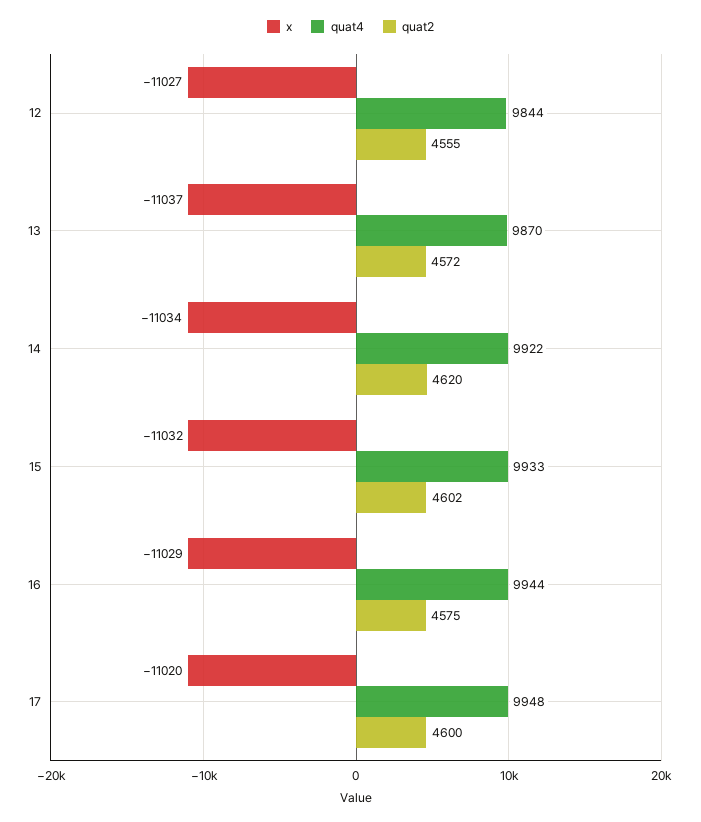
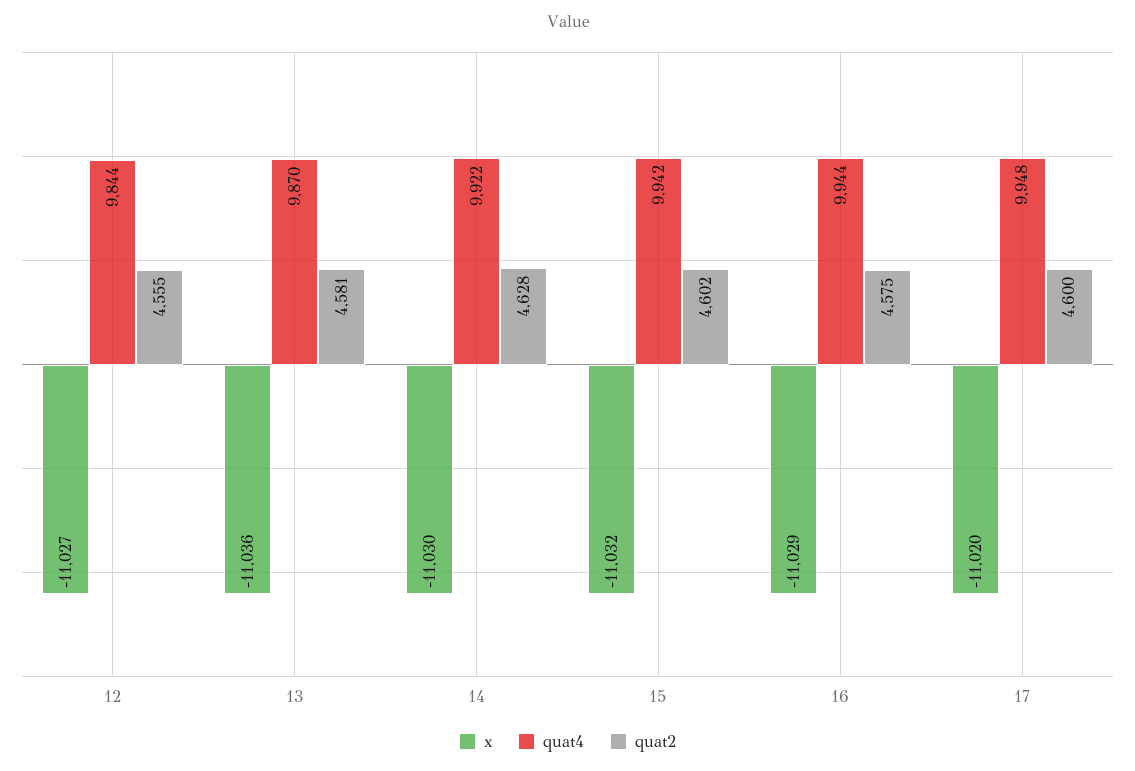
x, 13: -11037 -> -11036
quat2, 13: 4572 -> 4581
x, 14: -11034 -> -11030
quat2, 14: 4620 -> 4628
quat4, 15: 9933 -> 9942

